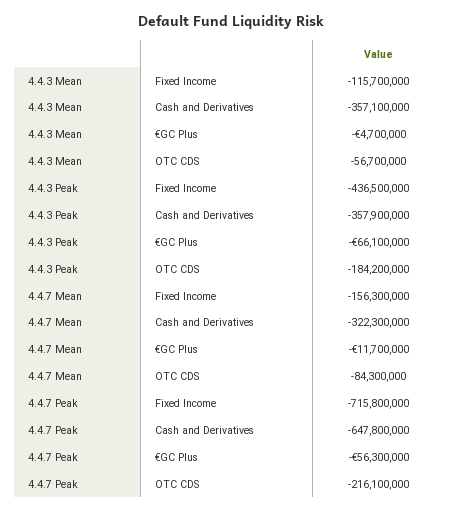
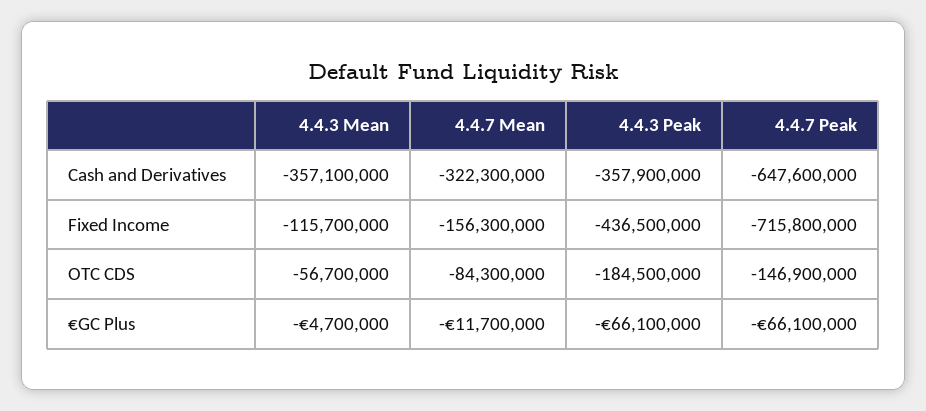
4.4.3 Peak, OTC CDS: -184200000 -> -184500000
4.4.7 Peak, Cash and Derivatives: -647800000 -> -647600000
4.4.7 Peak, €GC Plus: -56300000 -> -66100000
4.4.7 Peak, OTC CDS: -216100000 -> -146900000

